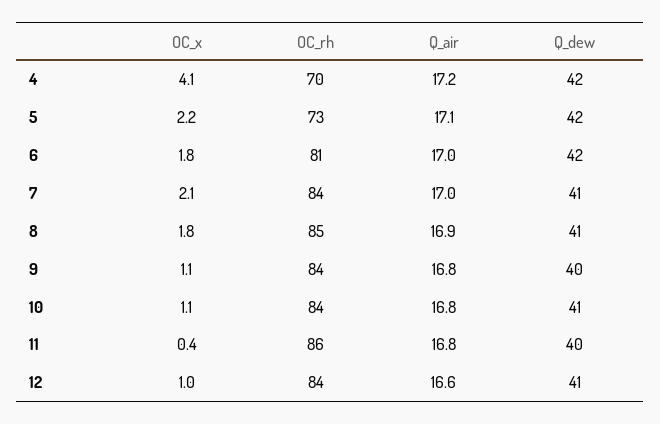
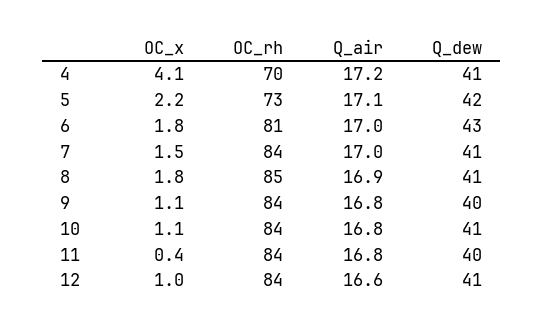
Q_dew, 4: 42 -> 41
Q_dew, 6: 42 -> 43
OC_x, 7: 2.1 -> 1.5
OC_rh, 11: 86 -> 84

